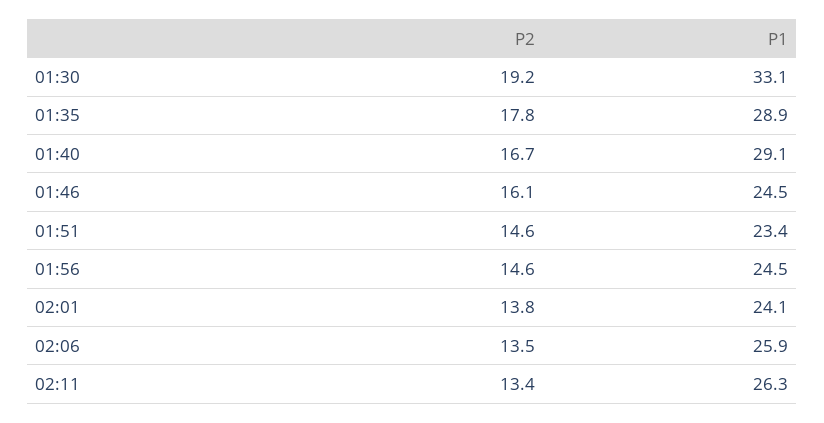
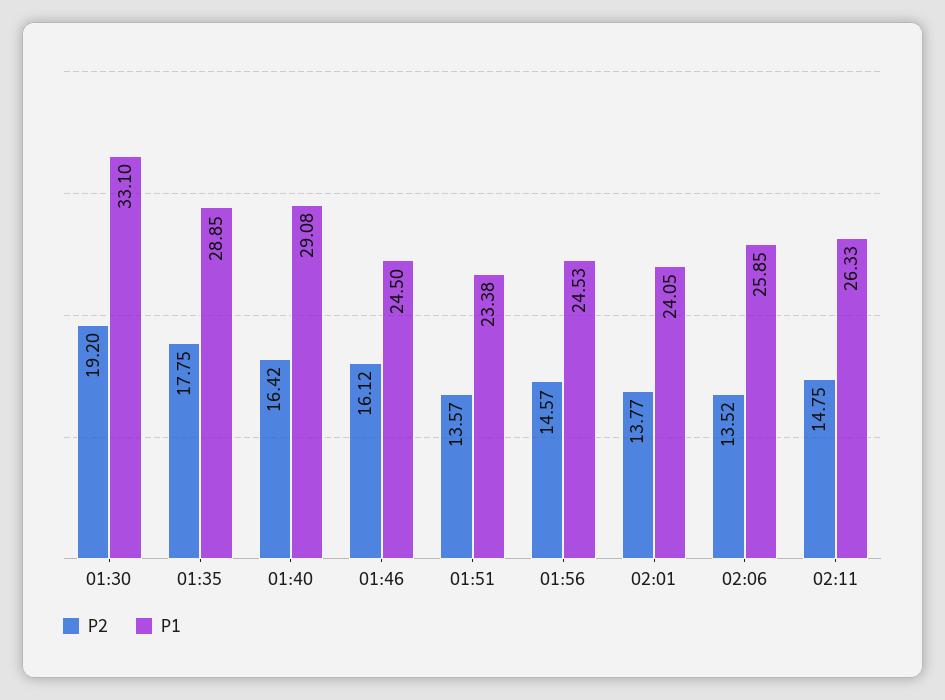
P2, 01:40: 16.7 -> 16.42
P2, 01:51: 14.6 -> 13.57
P2, 02:11: 13.4 -> 14.75

